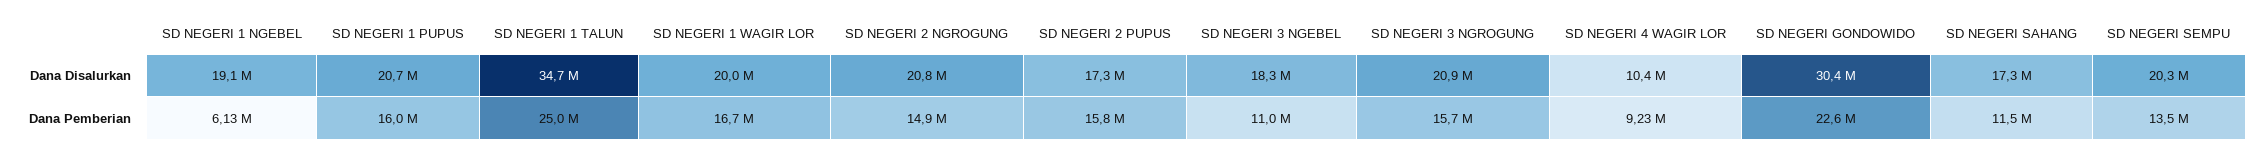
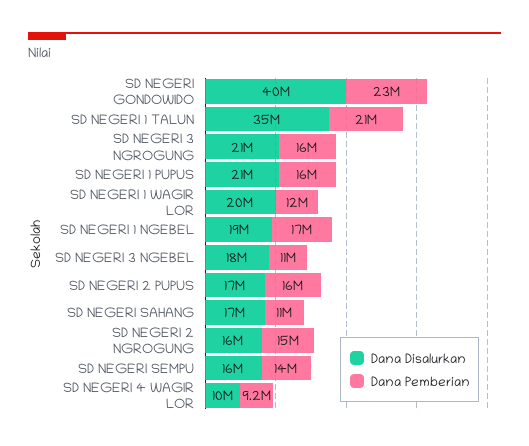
Dana Disalurkan, SD NEGERI 2 NGROGUNG: 20800000 -> 16000000
Dana Disalurkan, SD NEGERI GONDOWIDO: 30400000 -> 40000000
Dana Disalurkan, SD NEGERI SEMPU: 20300000 -> 16000000
Dana Pemberian, SD NEGERI 1 NGEBEL: 6130000 -> 17000000
Dana Pemberian, SD NEGERI 1 TALUN: 25000000 -> 21000000
Dana Pemberian, SD NEGERI 1 WAGIR LOR: 16700000 -> 12000000

